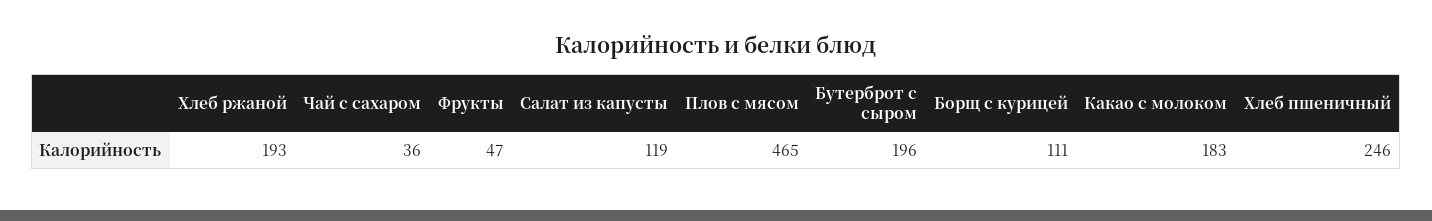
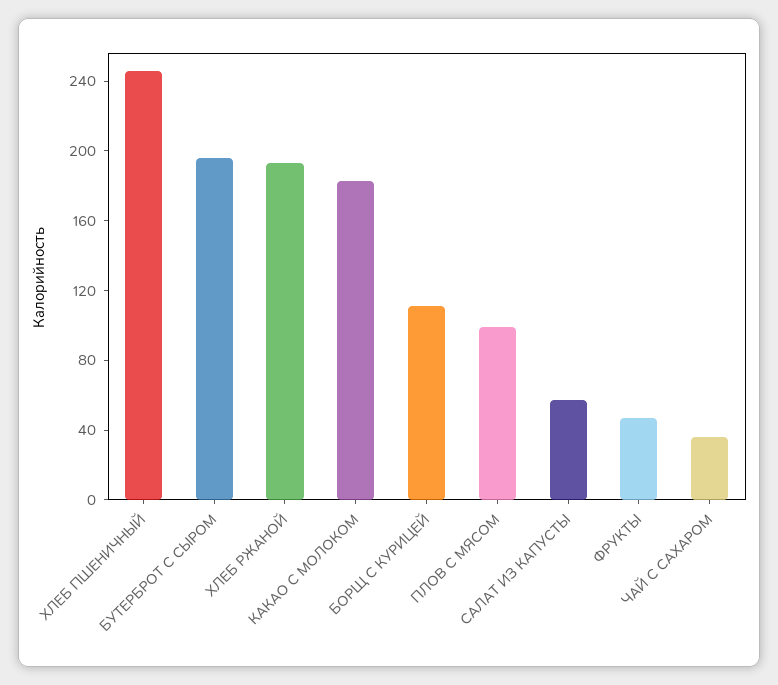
Салат из капусты: 119 -> 60
Плов с мясом: 465 -> 100

